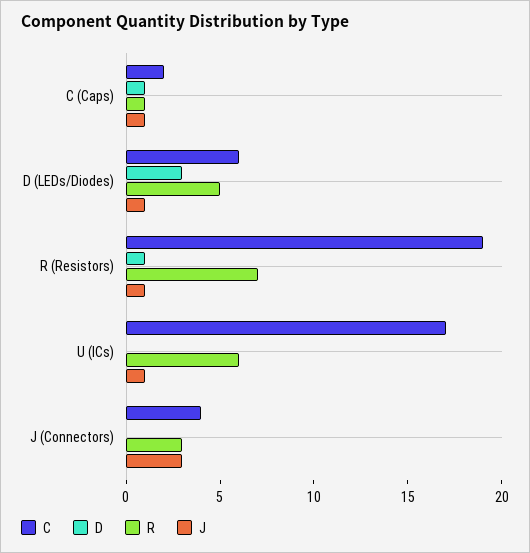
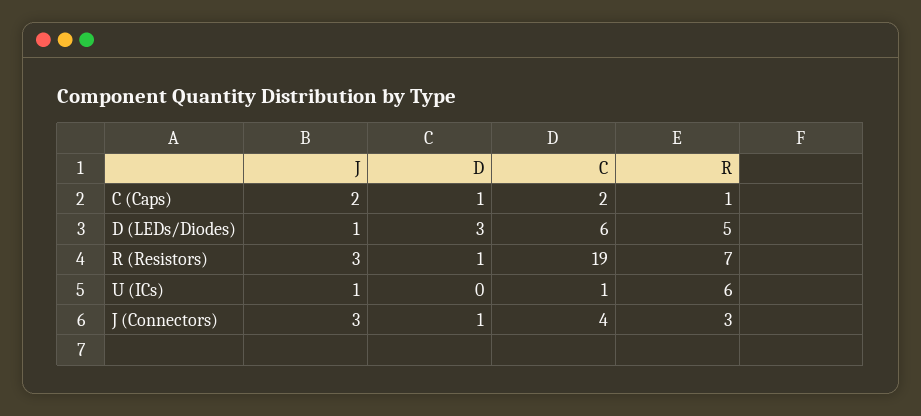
J, C (Caps): 1 -> 2
J, R (Resistors): 1 -> 3
C, U (ICs): 17 -> 1
D, J (Connectors): 0 -> 1

